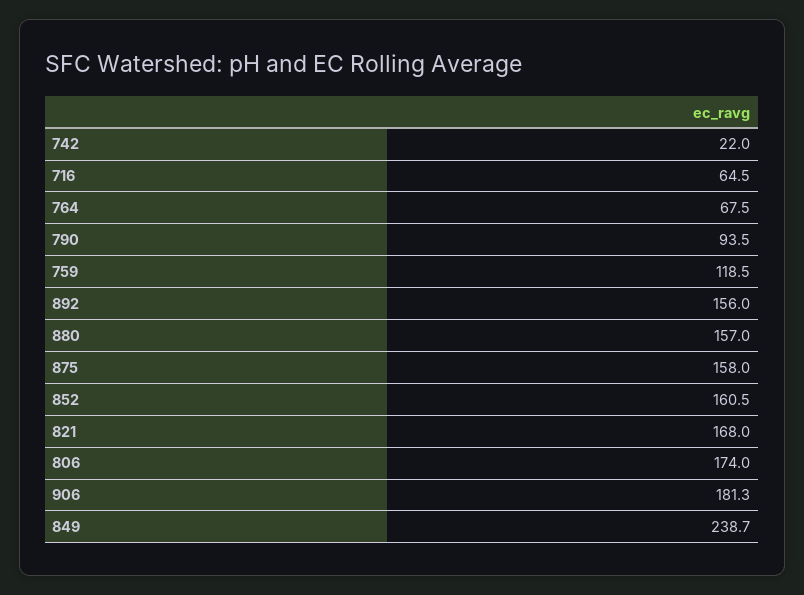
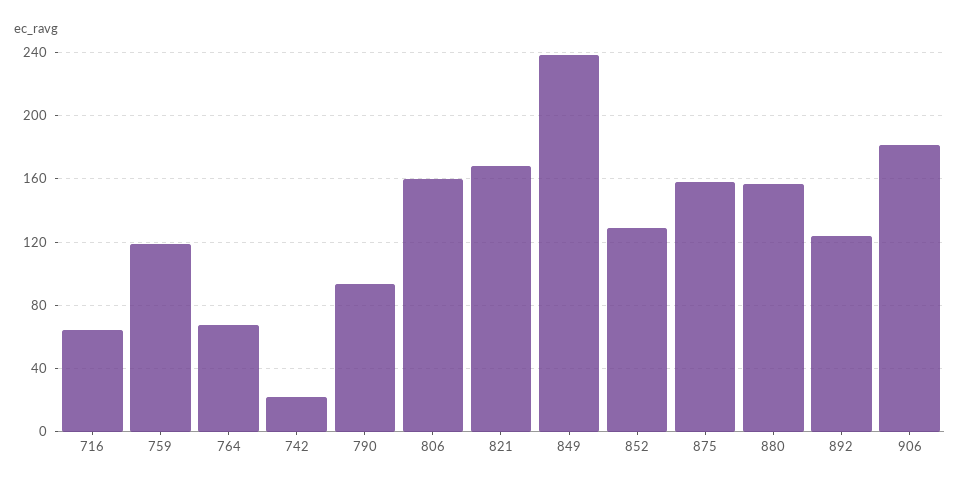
892: 156 -> 125
852: 160.5 -> 130
806: 174 -> 160

